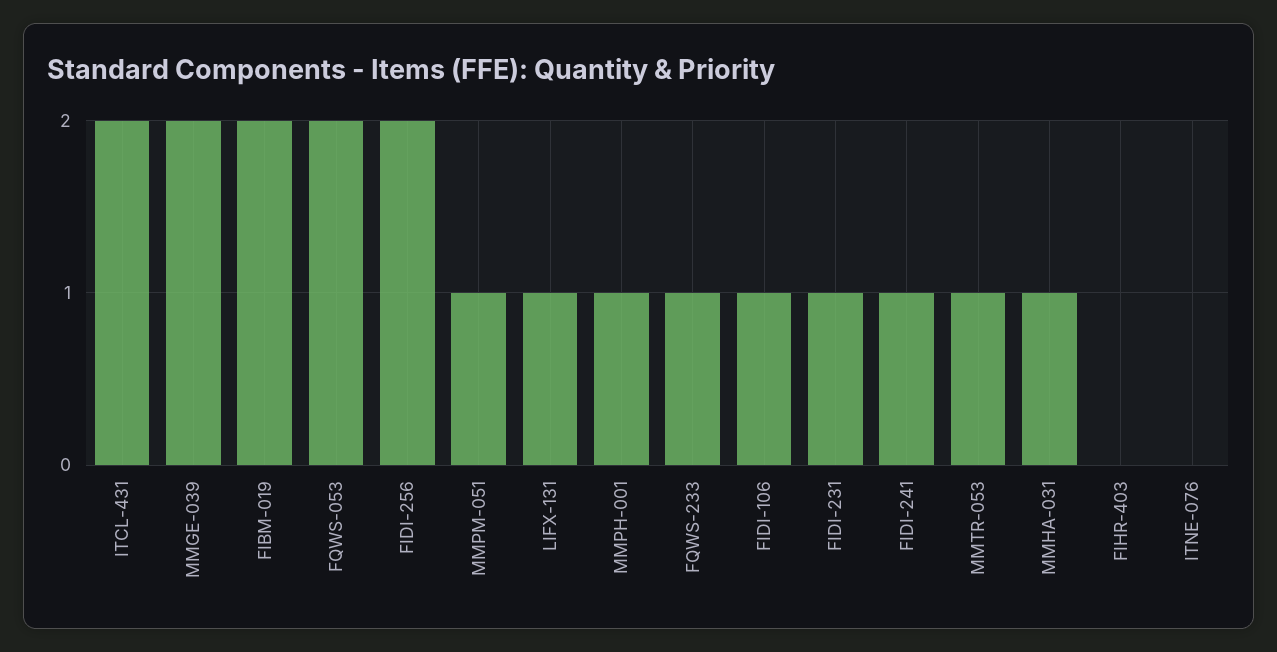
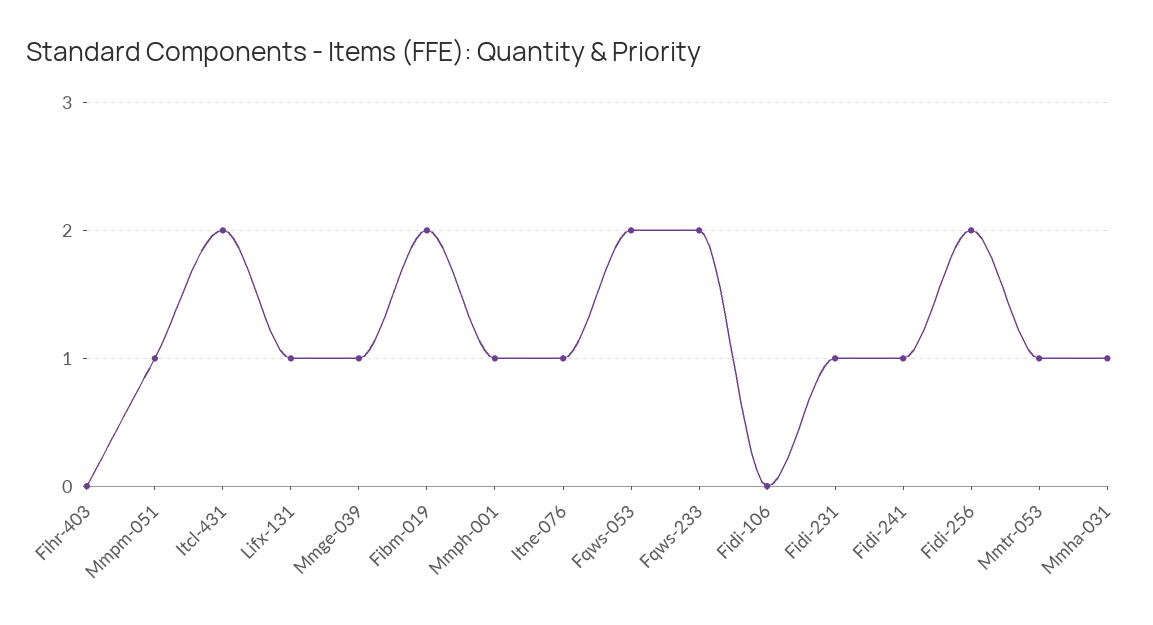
MMGE-039: 2 -> 1
FQWS-233: 1 -> 2
FIDI-106: 1 -> 0
ITNE-076: 0 -> 1

